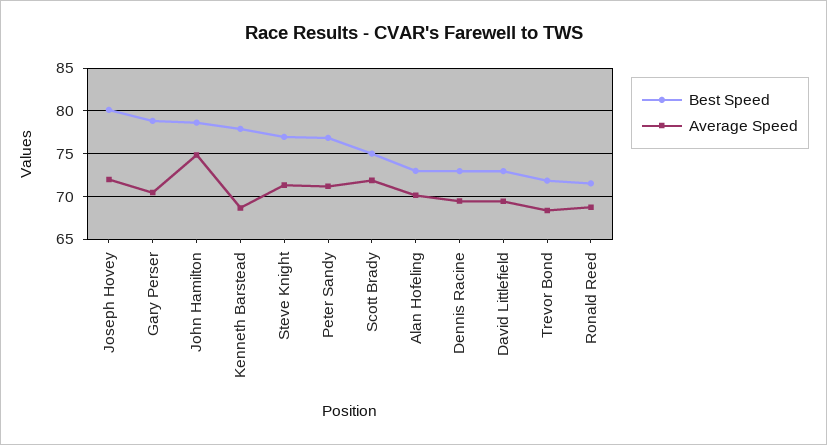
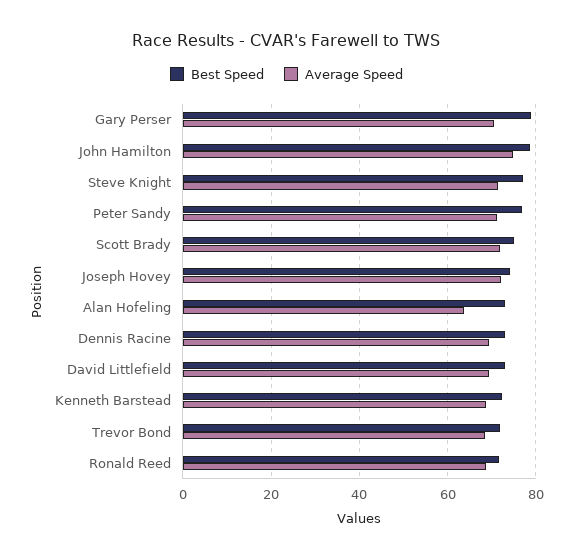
Best Speed, Joseph Hovey: 80 -> 74
Best Speed, Kenneth Barstead: 78 -> 72
Average Speed, Alan Hofeling: 70 -> 64

